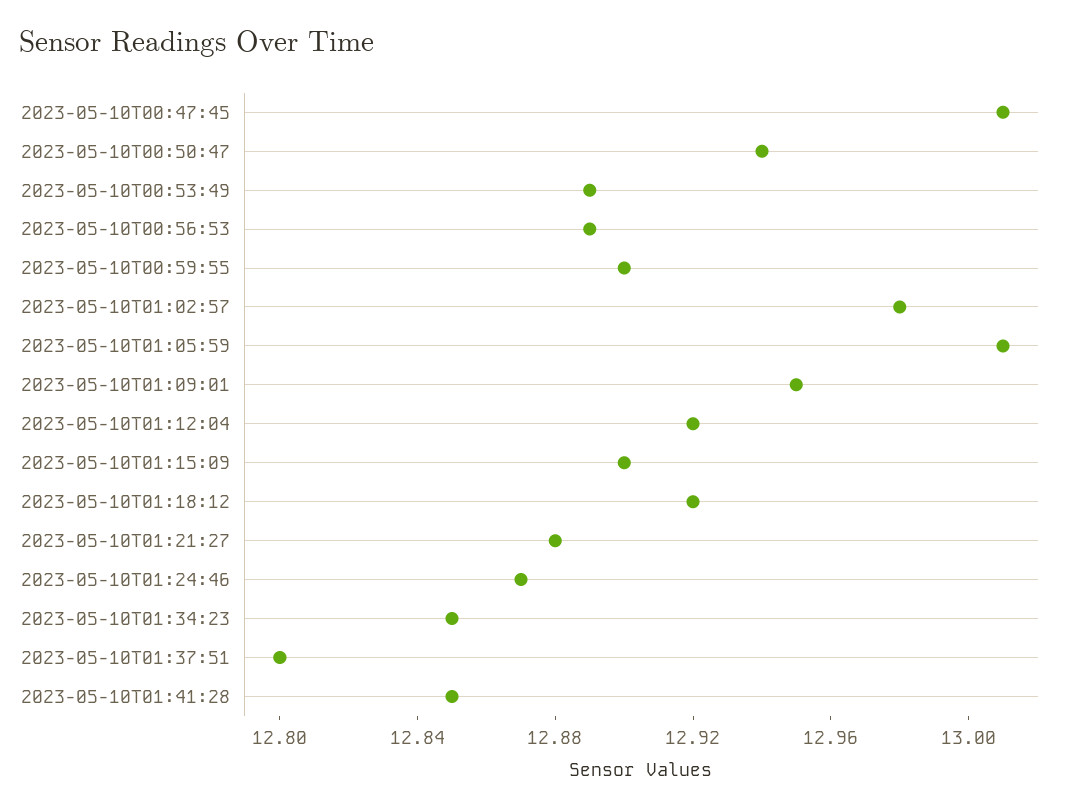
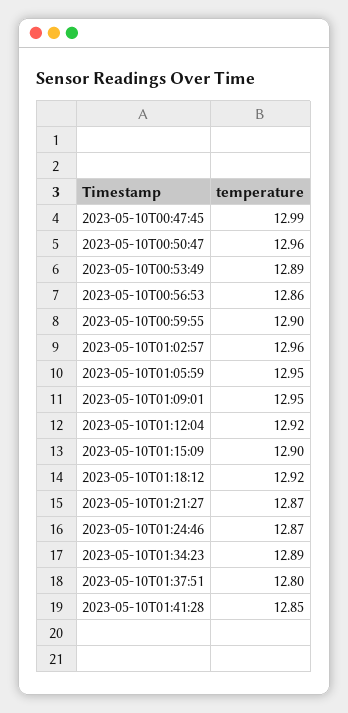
2023-05-10T00:47:45: 13.01 -> 12.99
2023-05-10T00:50:47: 12.94 -> 12.96
2023-05-10T00:56:53: 12.89 -> 12.86
2023-05-10T01:02:57: 12.98 -> 12.96
2023-05-10T01:05:59: 13.01 -> 12.95
2023-05-10T01:21:27: 12.88 -> 12.87
2023-05-10T01:34:23: 12.85 -> 12.89

